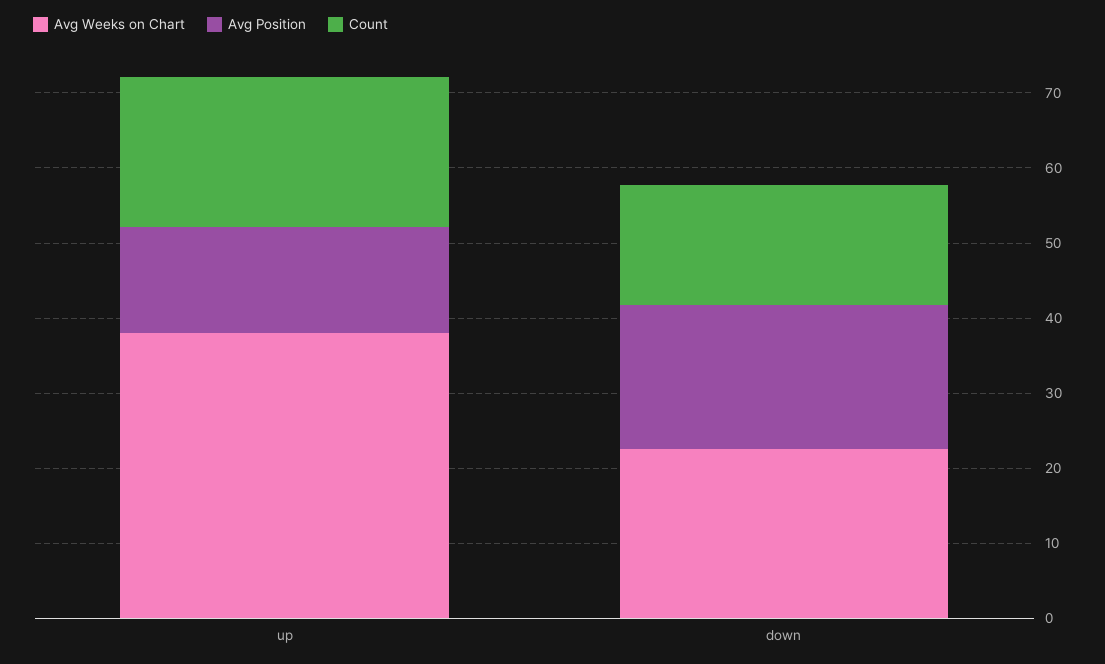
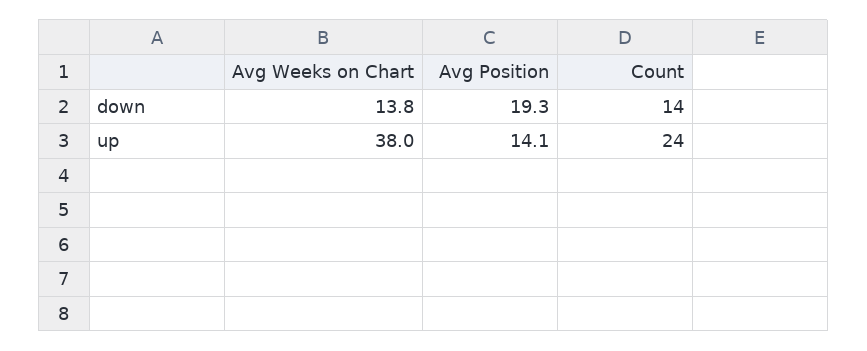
Count, up: 20 -> 24
Avg Weeks on Chart, down: 22 -> 13.8
Count, down: 16 -> 14

